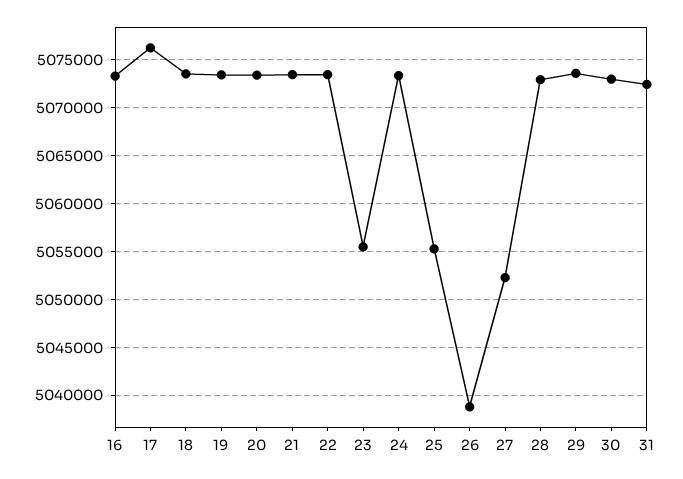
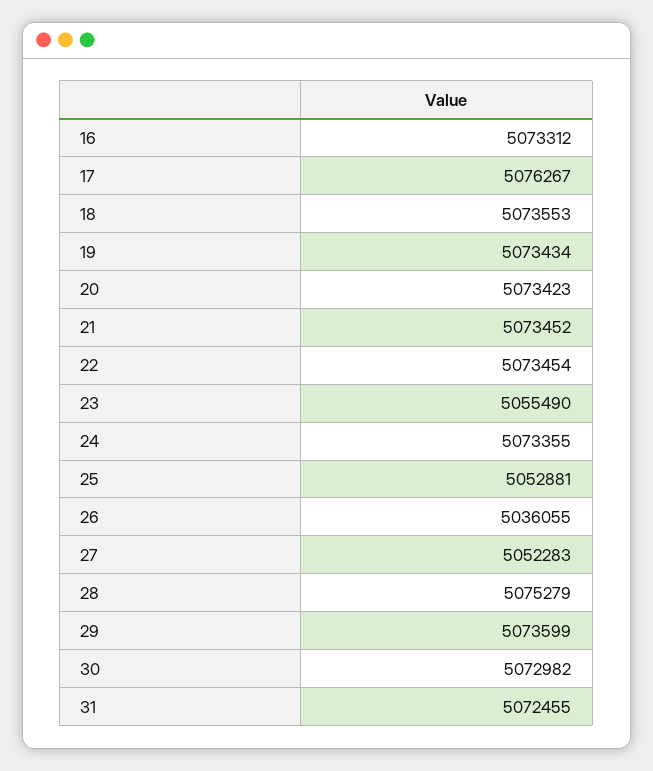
25: 5055000 -> 5052881
26: 5039000 -> 5036055
28: 5073000 -> 5075279

